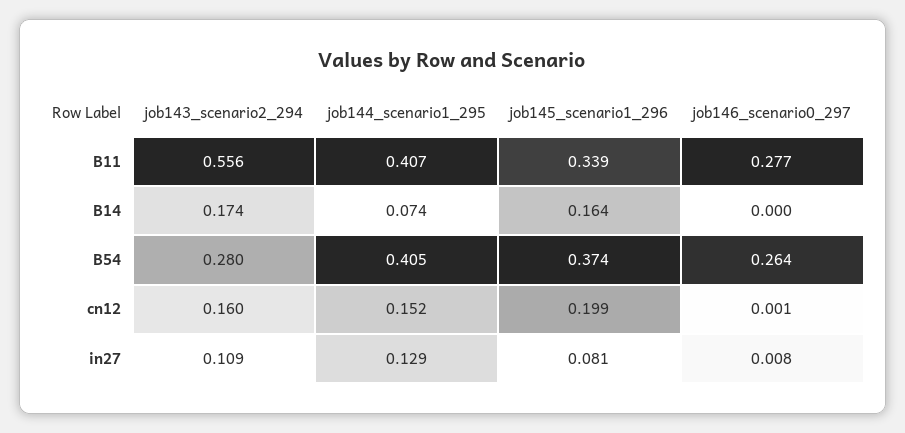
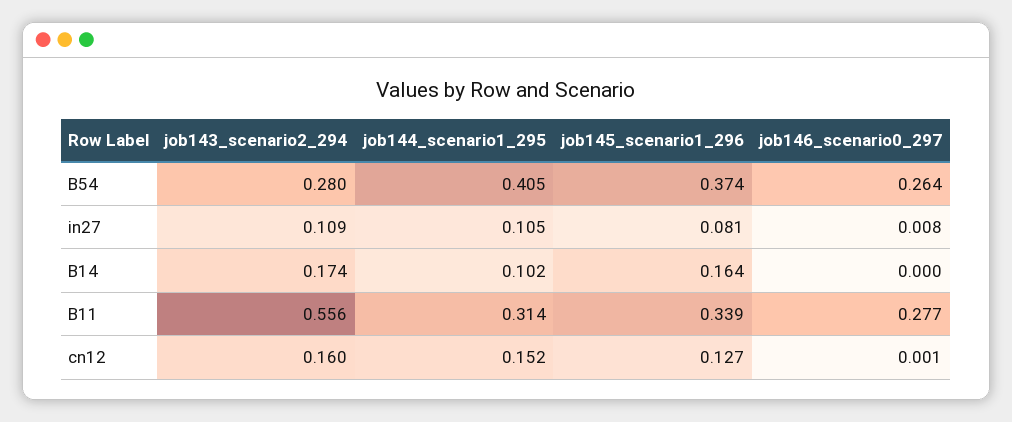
job144_scenario1_295, B11: 0.407 -> 0.314
job144_scenario1_295, B14: 0.074 -> 0.102
job145_scenario1_296, cn12: 0.199 -> 0.127
job144_scenario1_295, in27: 0.129 -> 0.105

